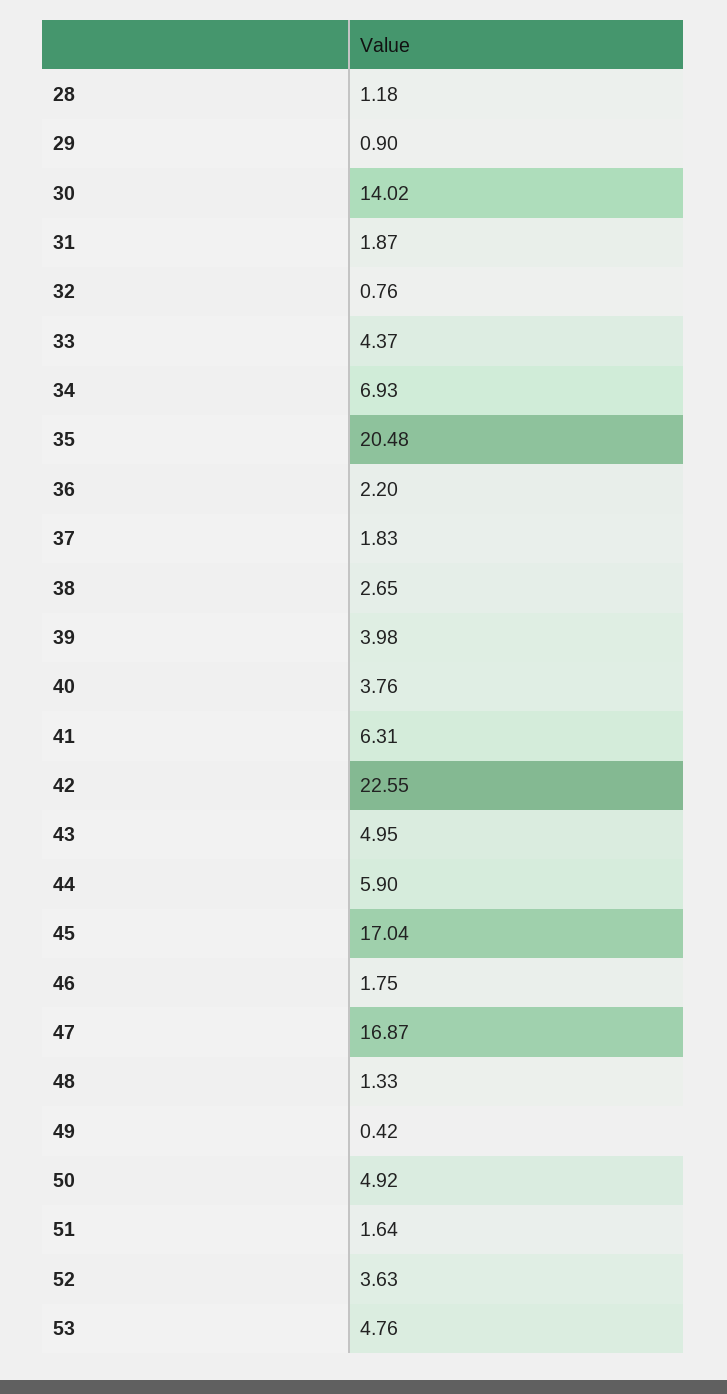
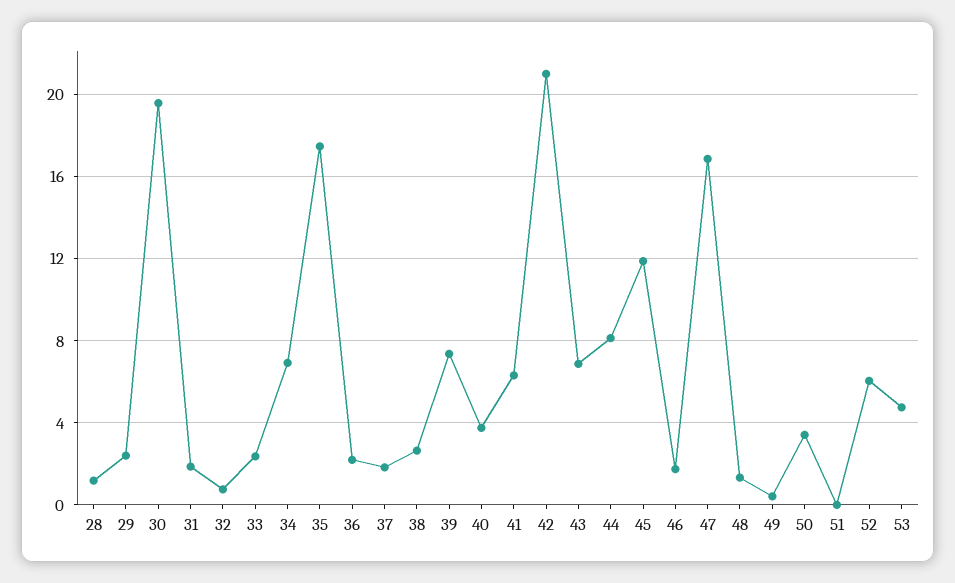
29: 0.9 -> 2.5
30: 14.02 -> 19.5
33: 4.37 -> 2.5
35: 20.48 -> 17.5
39: 3.98 -> 7.5
42: 22.55 -> 21
43: 4.95 -> 7
44: 5.9 -> 8
45: 17.04 -> 12
50: 4.92 -> 3.5
51: 1.64 -> 0
52: 3.63 -> 6

